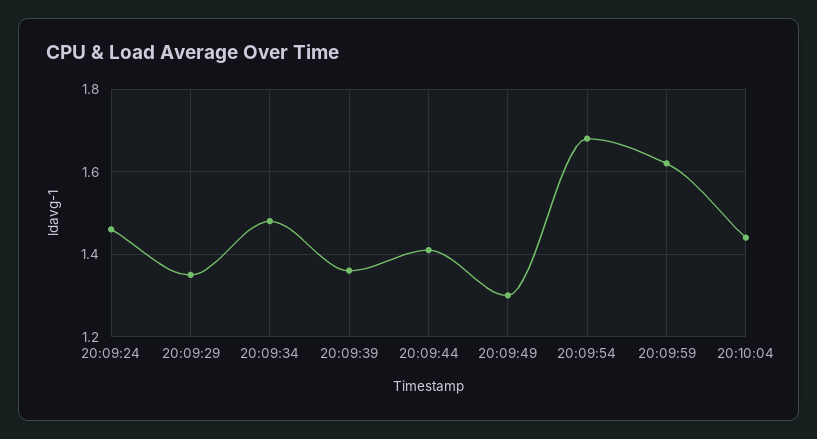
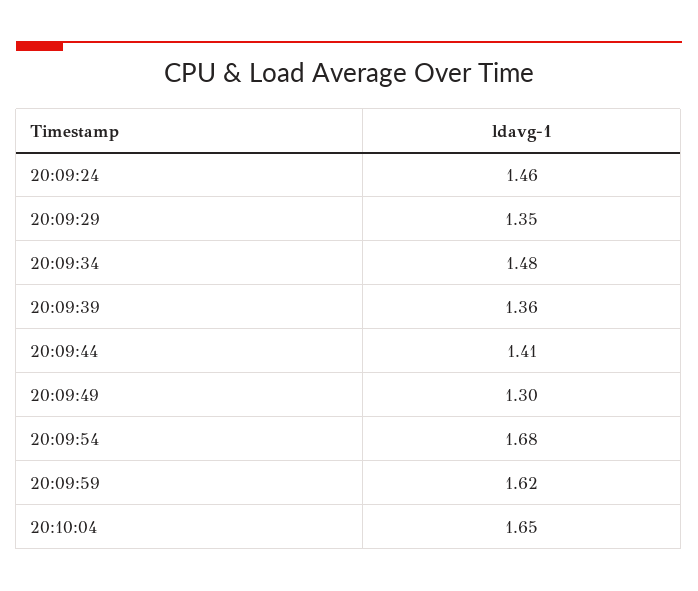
20:10:04: 1.45 -> 1.65

